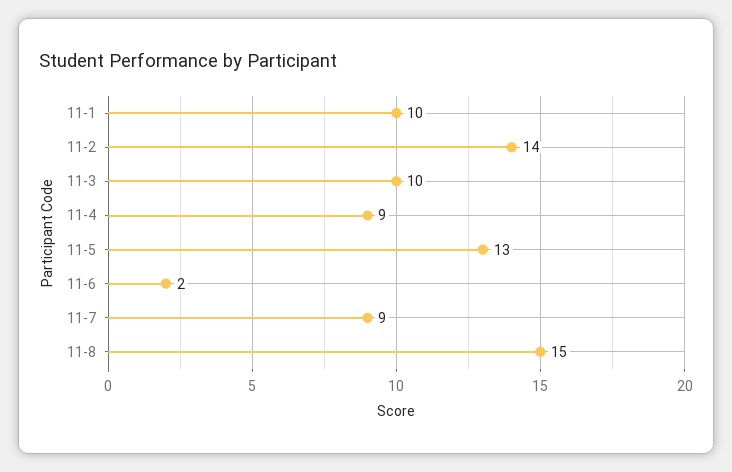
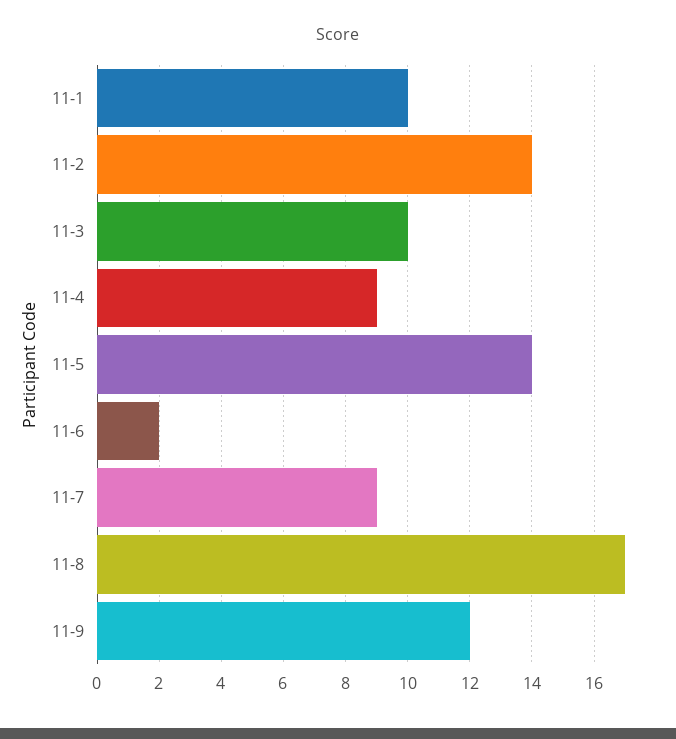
11-5: 13 -> 14
11-8: 15 -> 17
11-9: none -> 12

